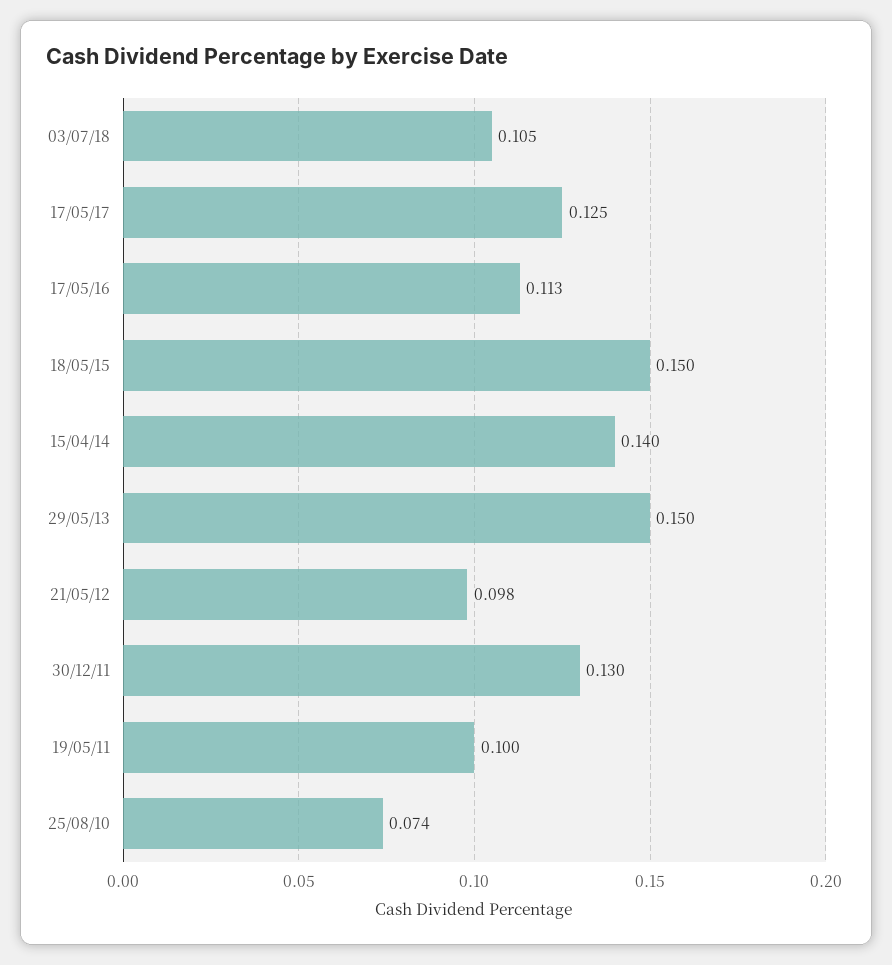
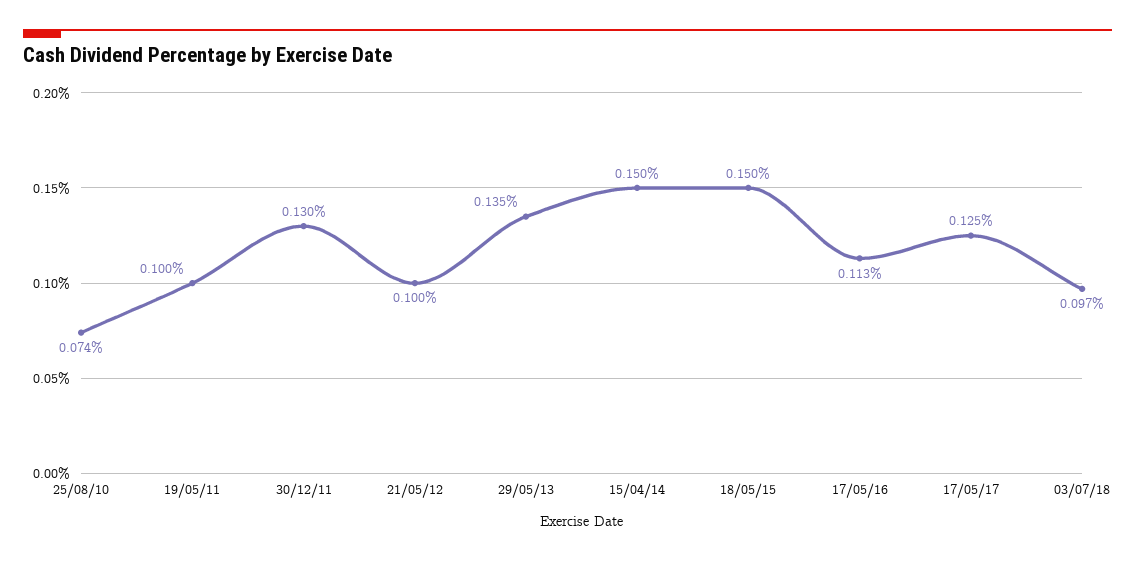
03/07/18: 0.105 -> 0.097
15/04/14: 0.14 -> 0.15
29/05/13: 0.15 -> 0.135
21/05/12: 0.098 -> 0.1

